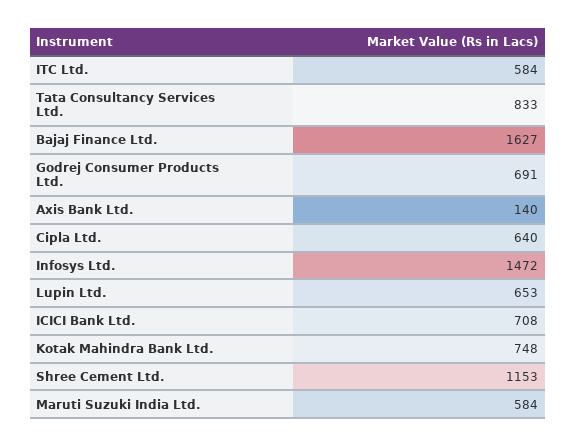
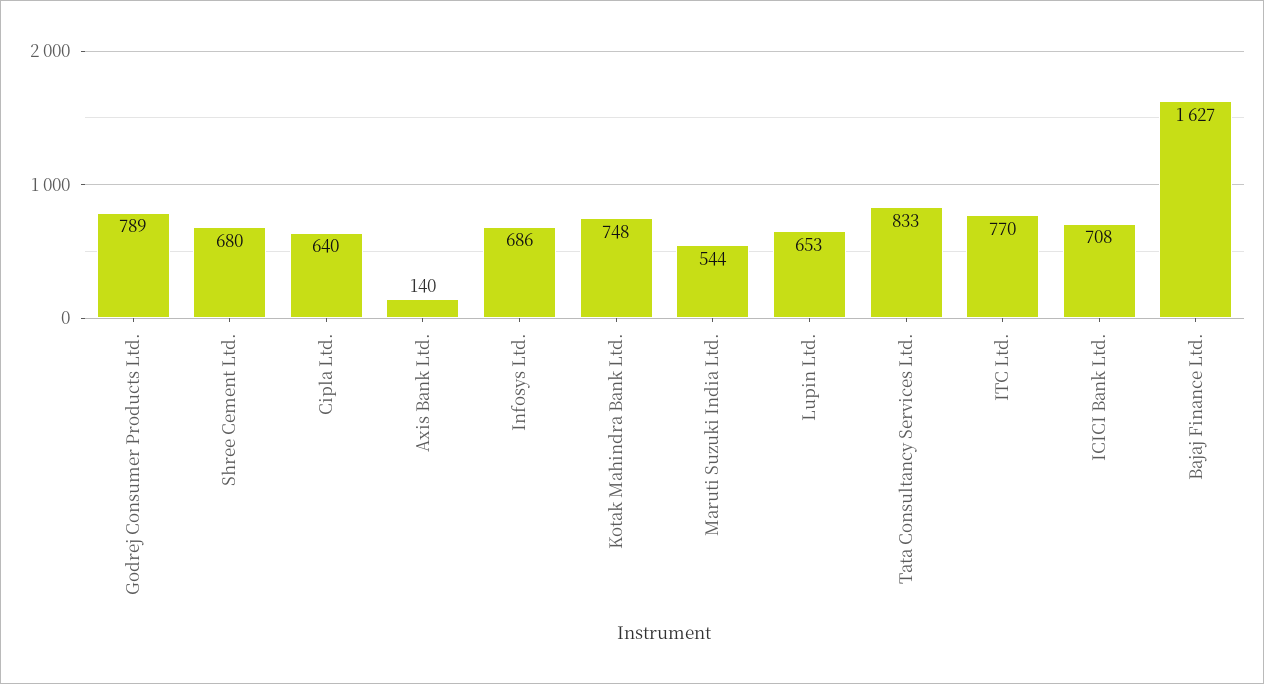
ITC Ltd.: 584 -> 770
Godrej Consumer Products Ltd.: 691 -> 789
Infosys Ltd.: 1472 -> 686
Shree Cement Ltd.: 1153 -> 680
Maruti Suzuki India Ltd.: 584 -> 544

